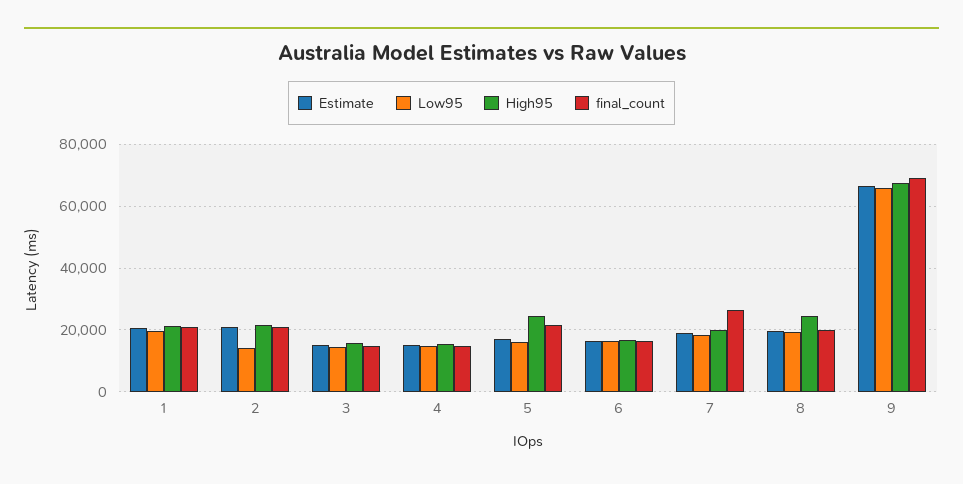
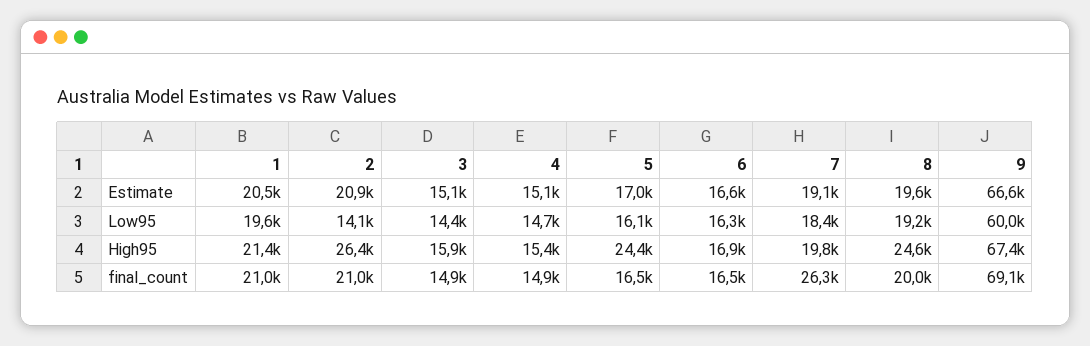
High95, 2: 22000 -> 26400
final_count, 5: 22000 -> 16500
Low95, 9: 66000 -> 60000

